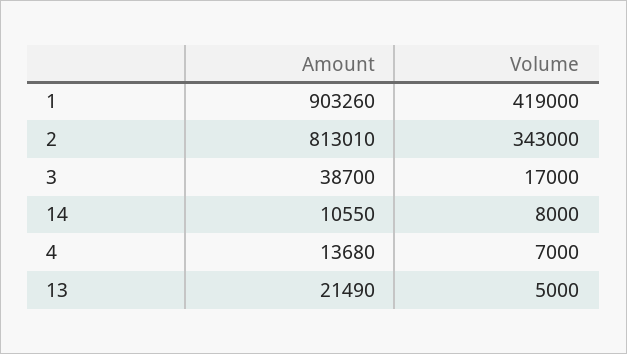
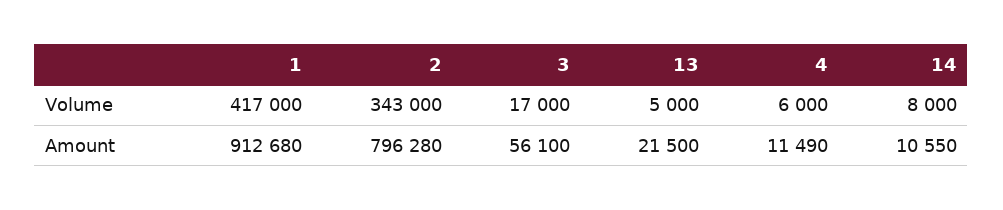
Amount, 1: 903260 -> 912680
Volume, 1: 419000 -> 417000
Amount, 2: 813010 -> 796280
Amount, 3: 38700 -> 56100
Amount, 4: 13680 -> 11490
Volume, 4: 7000 -> 6000
Amount, 13: 21490 -> 21500

